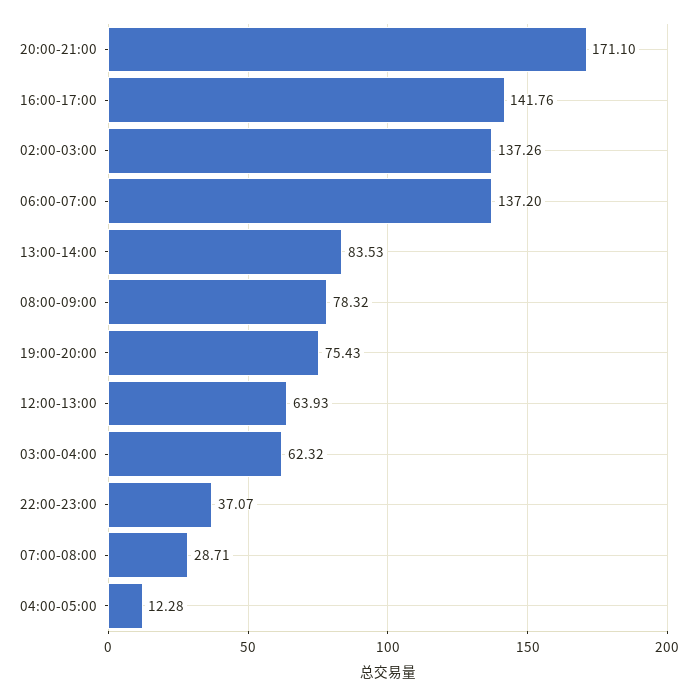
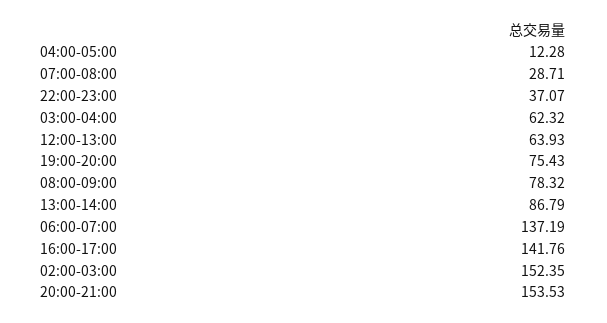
20:00-21:00: 171.1 -> 153.53
02:00-03:00: 137.26 -> 152.35
06:00-07:00: 137.2 -> 137.19
13:00-14:00: 83.53 -> 86.79

